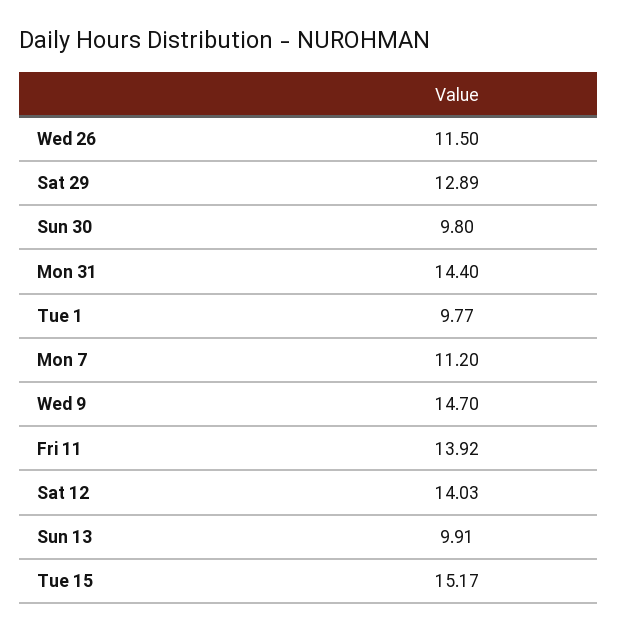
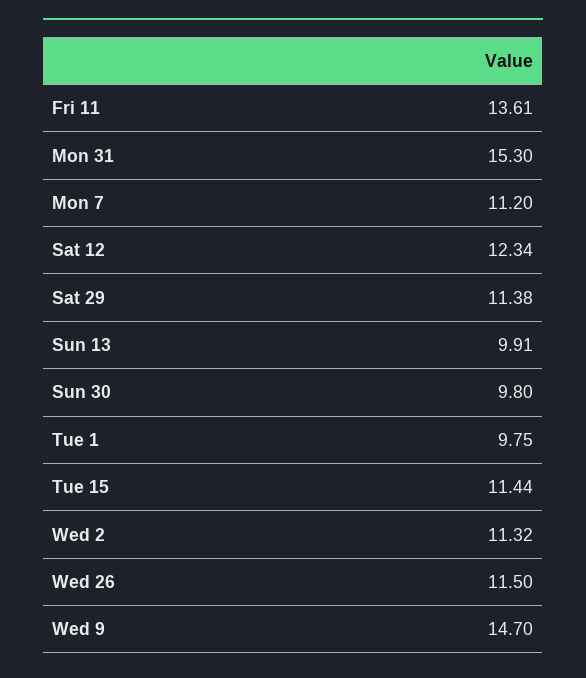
Sat 29: 12.89 -> 11.38
Mon 31: 14.4 -> 15.3
Tue 1: 9.77 -> 9.75
Fri 11: 13.92 -> 13.61
Sat 12: 14.03 -> 12.34
Tue 15: 15.17 -> 11.44
Wed 2: none -> 11.32

